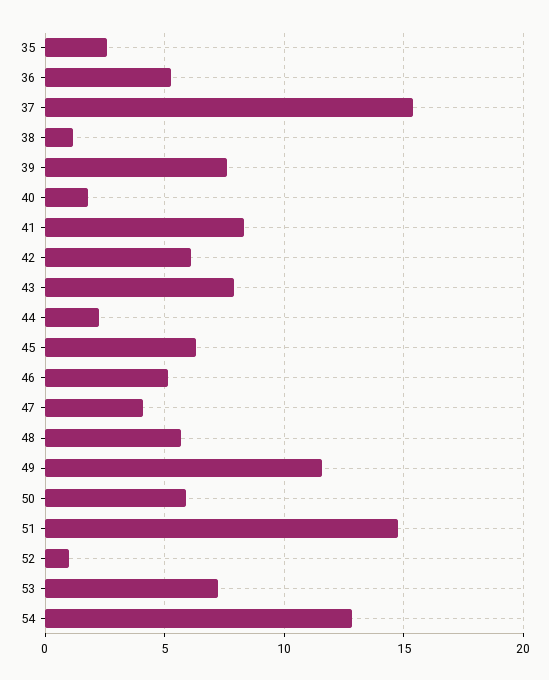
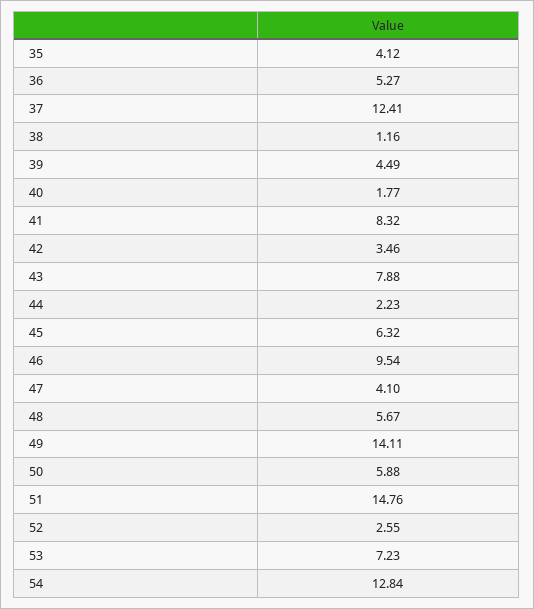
35: 2.5 -> 4.12
37: 15.5 -> 12.41
39: 7.5 -> 4.49
42: 6 -> 3.46
46: 5 -> 9.54
49: 11.5 -> 14.11
52: 1 -> 2.55

